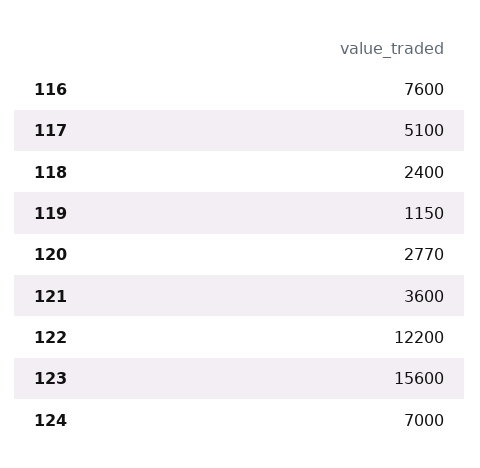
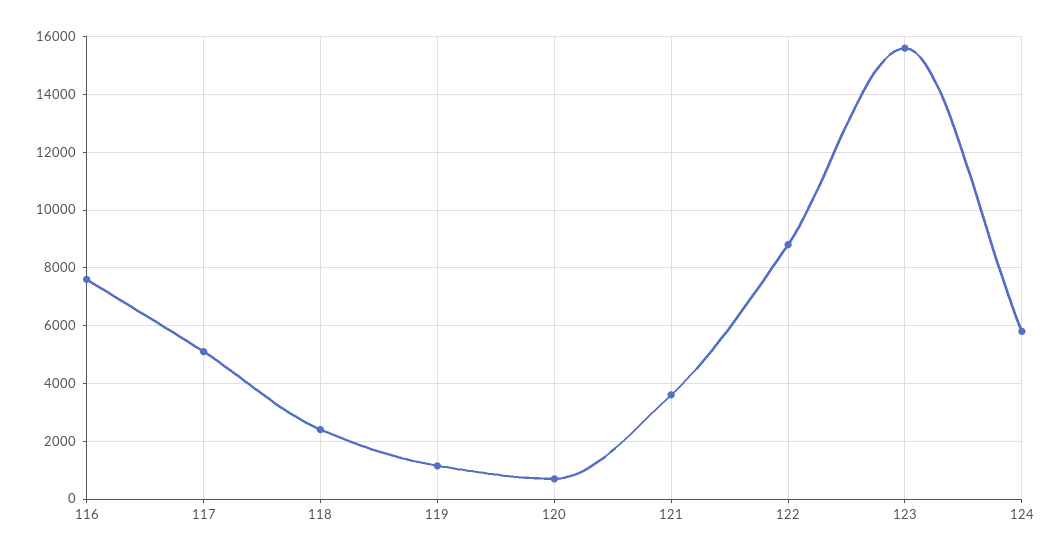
120: 2770 -> 750
122: 12200 -> 8750
124: 7000 -> 5750

